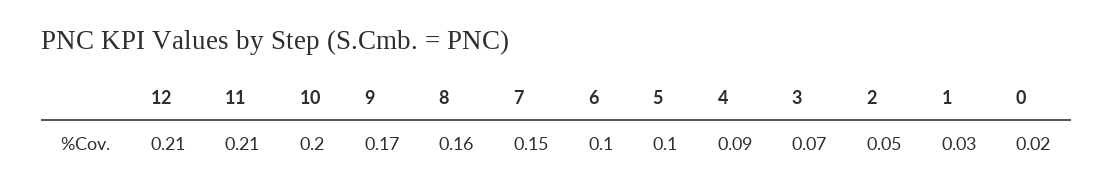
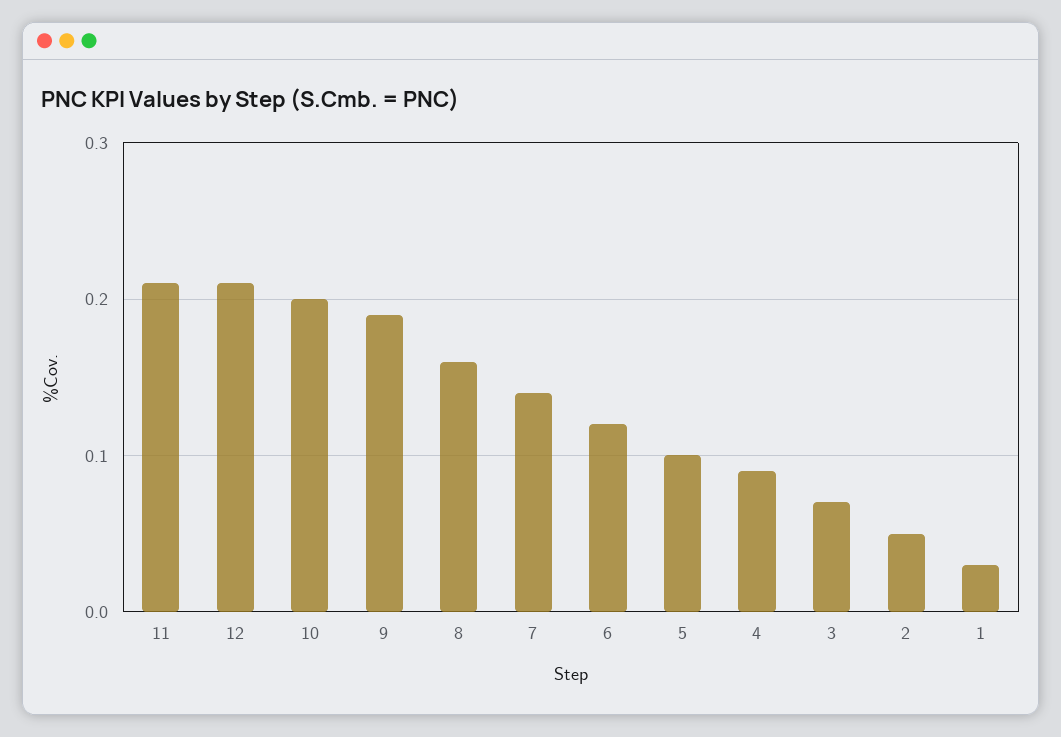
9: 0.17 -> 0.19
7: 0.15 -> 0.14
6: 0.1 -> 0.12
0: 0.02 -> none

